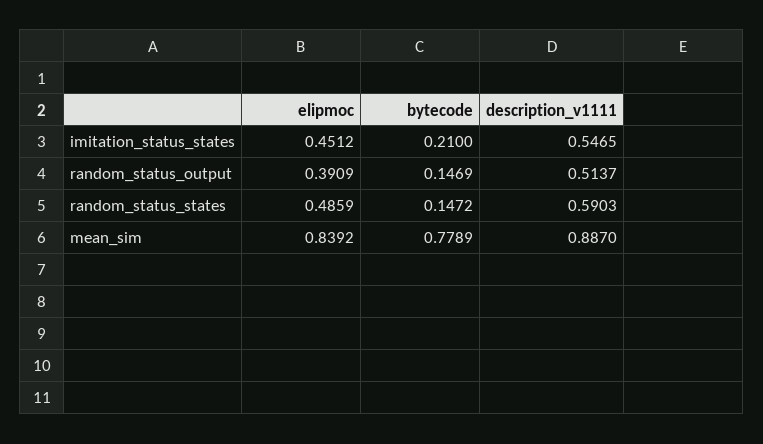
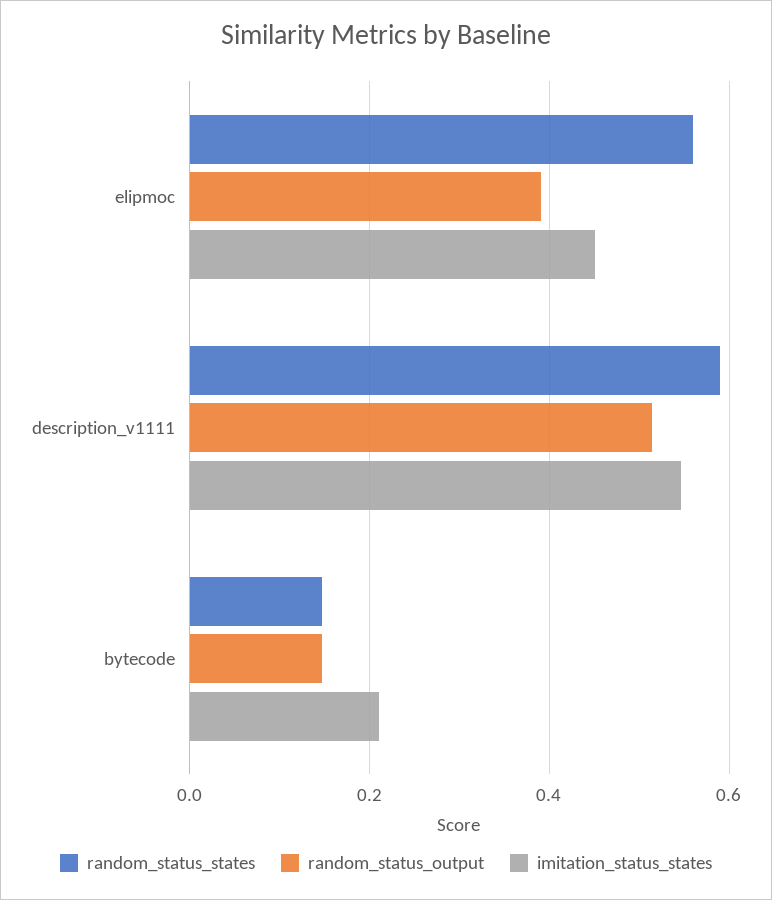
random_status_states, elipmoc: 0.4859 -> 0.56
mean_sim, elipmoc: 0.8392 -> none
mean_sim, bytecode: 0.7789 -> none
mean_sim, description_v1111: 0.887 -> none

